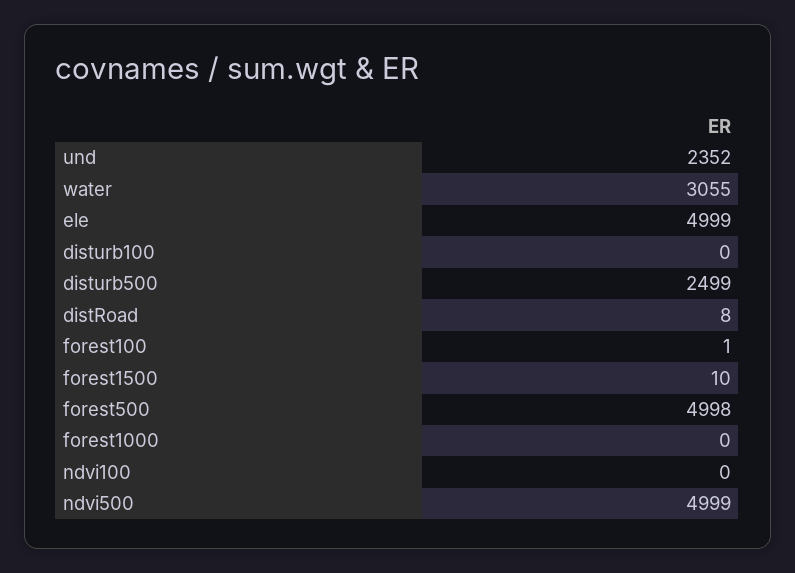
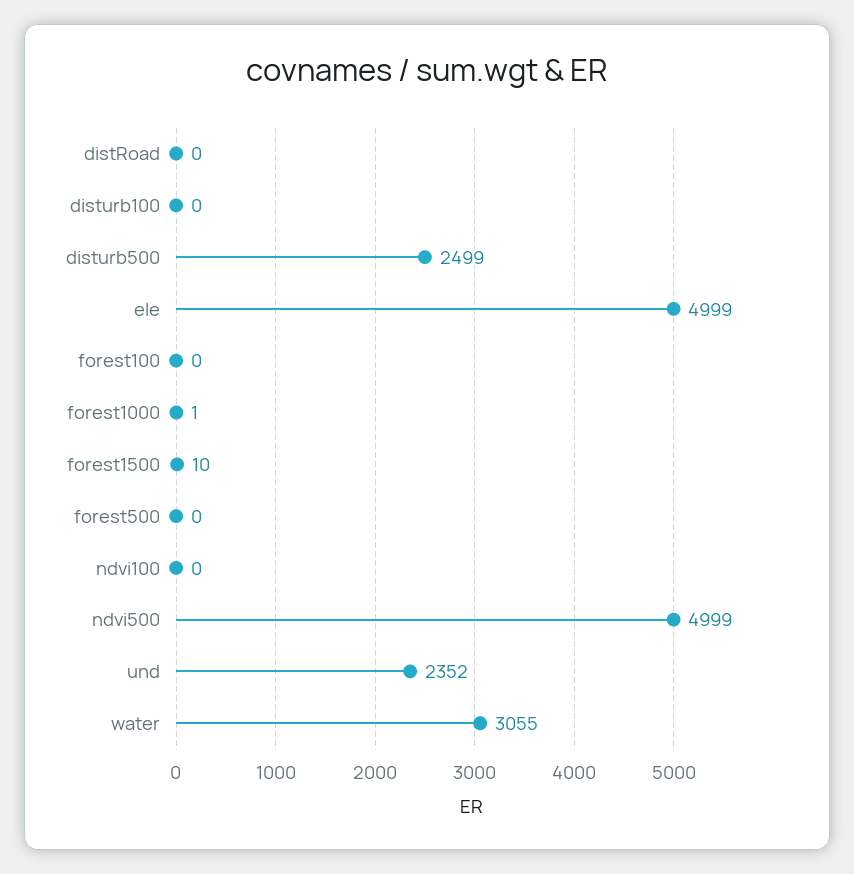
distRoad: 8 -> 0
forest100: 1 -> 0
forest500: 4998 -> 0
forest1000: 0 -> 1

